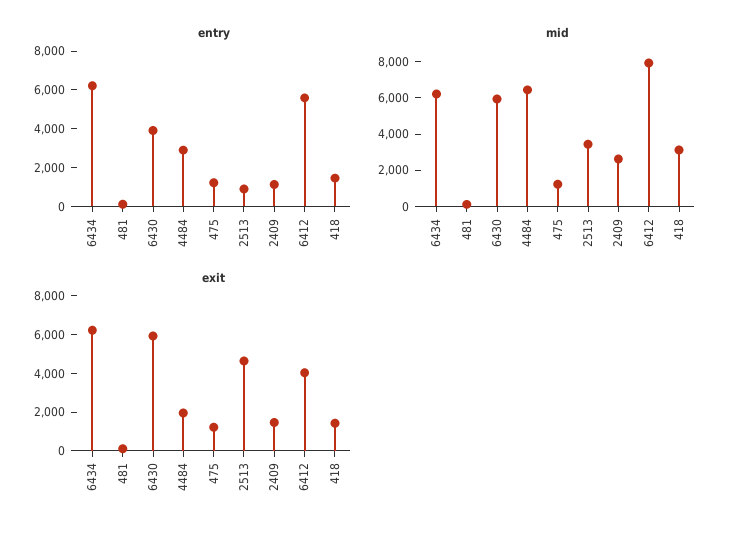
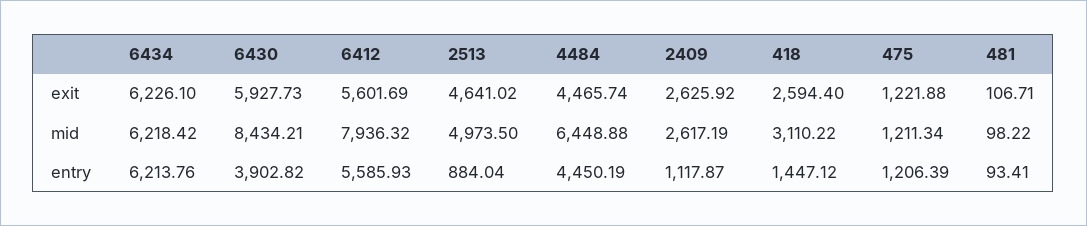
entry, 4484: 3000 -> 4450.19
mid, 6430: 6000 -> 8434.21
mid, 2513: 3500 -> 4973.5
exit, 4484: 2000 -> 4465.74
exit, 2409: 1500 -> 2625.92
exit, 6412: 4000 -> 5601.69
exit, 418: 1500 -> 2594.4

